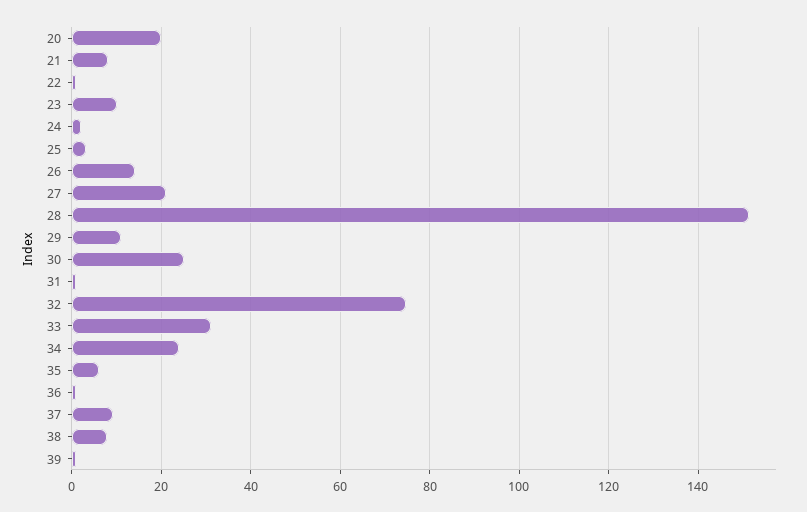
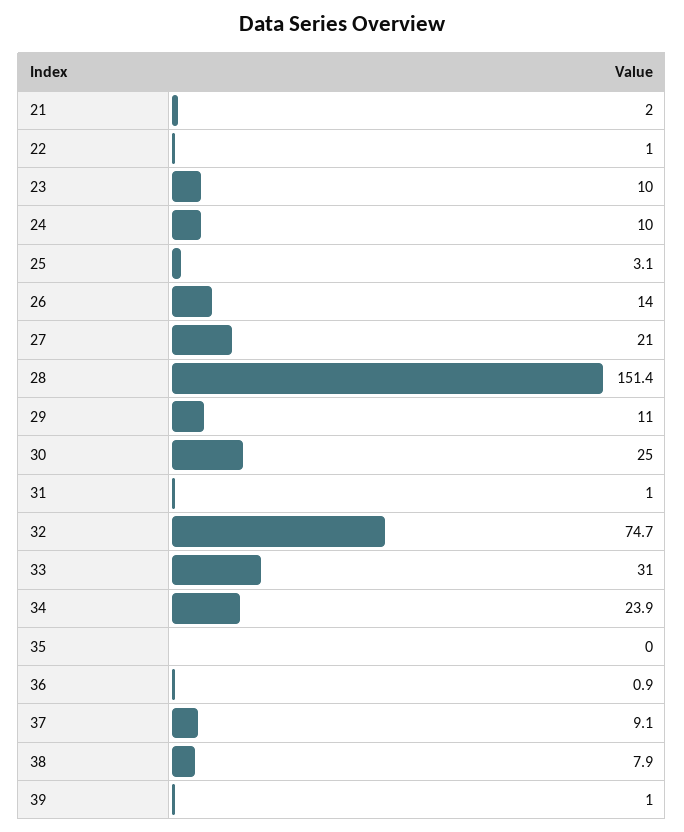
20: 20 -> none
21: 8 -> 2
24: 2 -> 10
35: 6 -> 0

